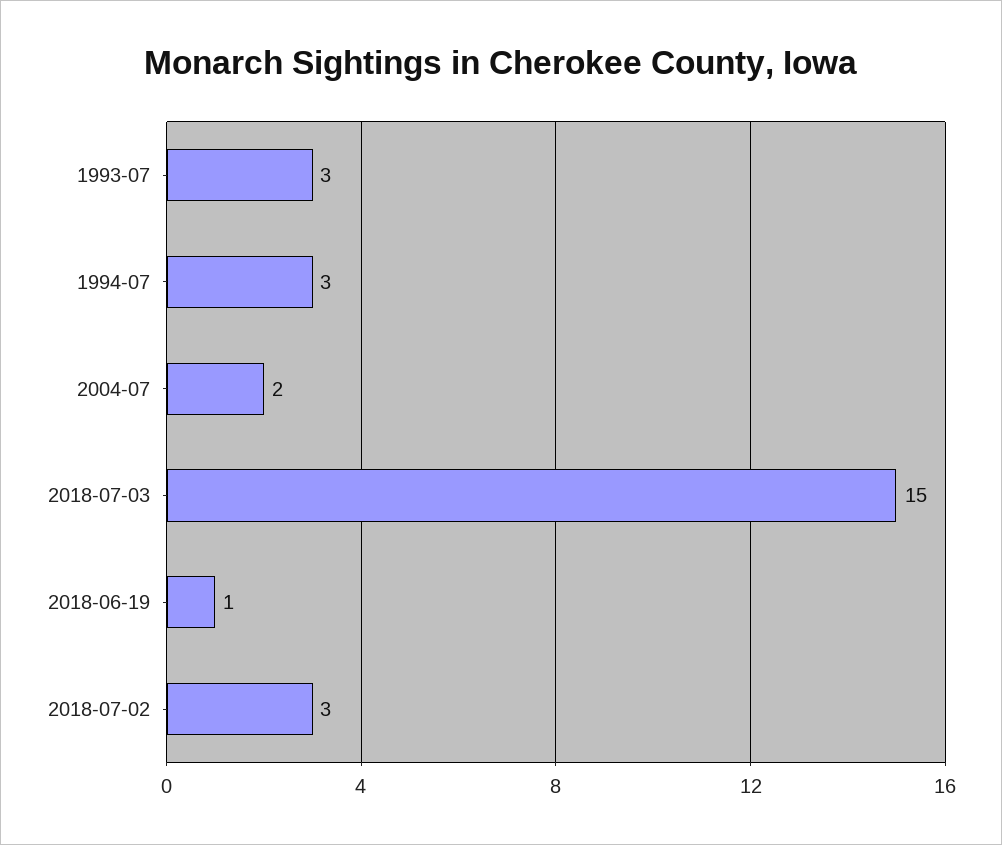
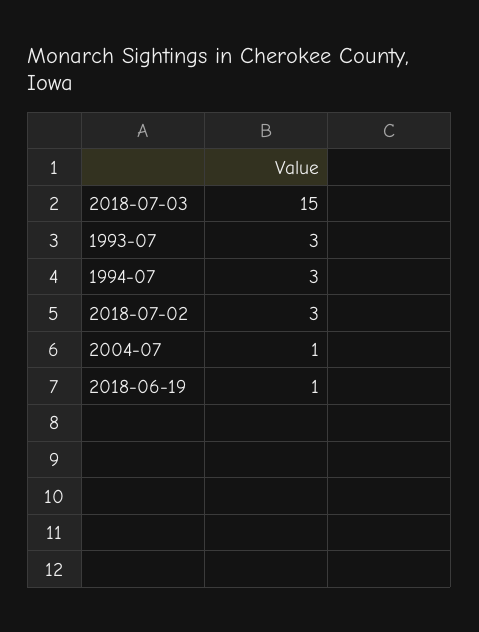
2004-07: 2 -> 1

